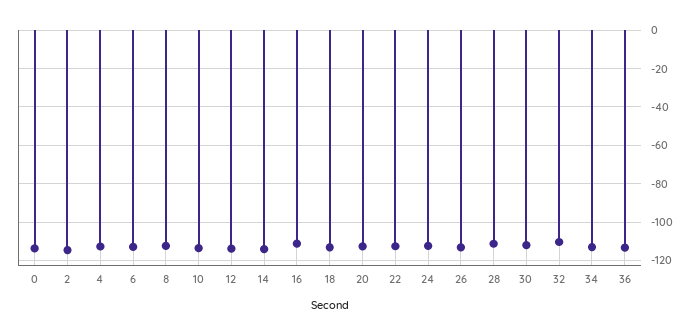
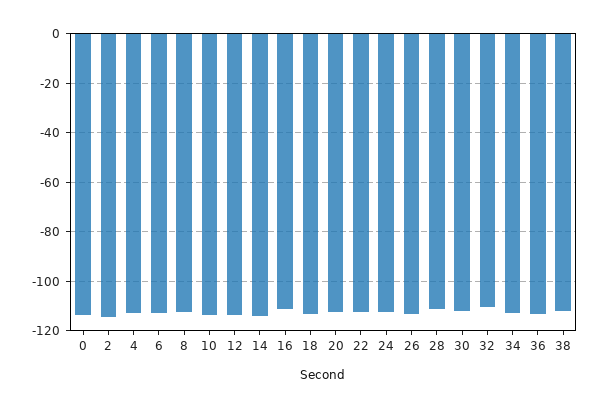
38: none -> -112.5

